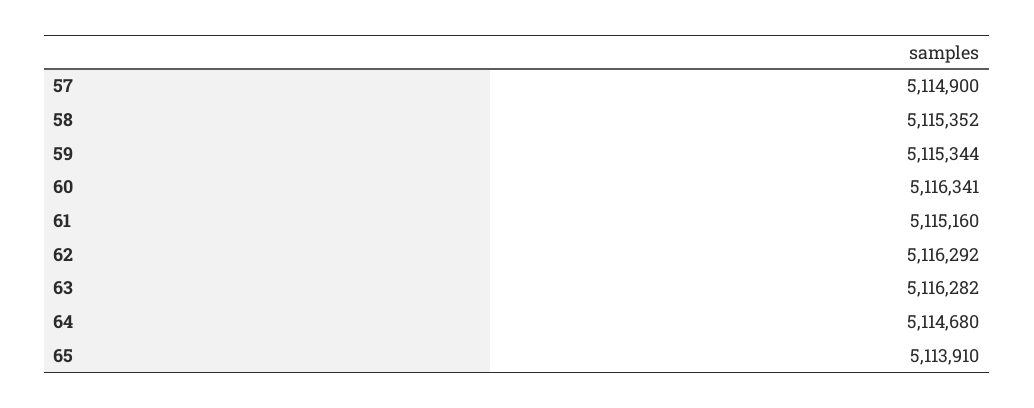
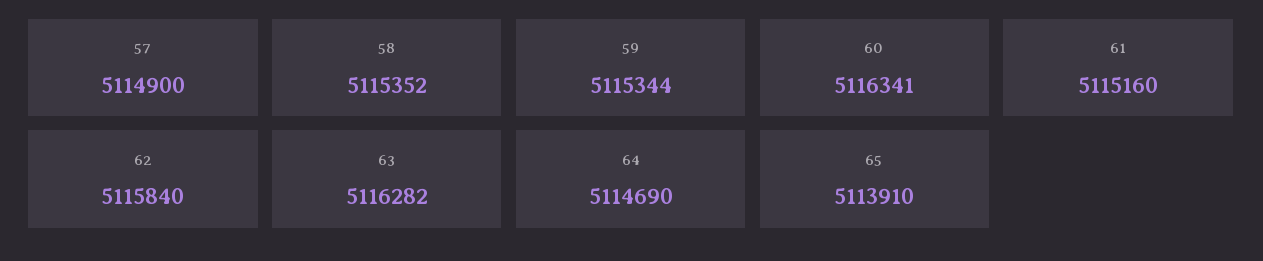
62: 5116292 -> 5115840
64: 5114680 -> 5114690

